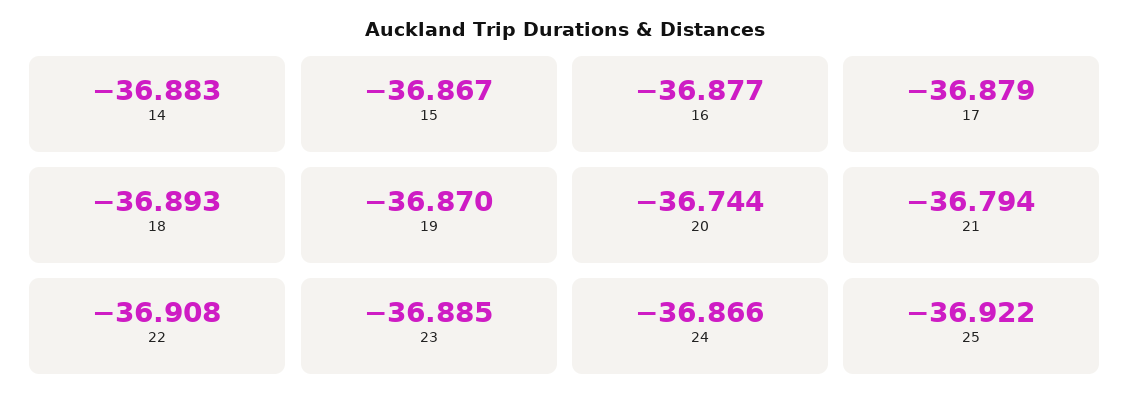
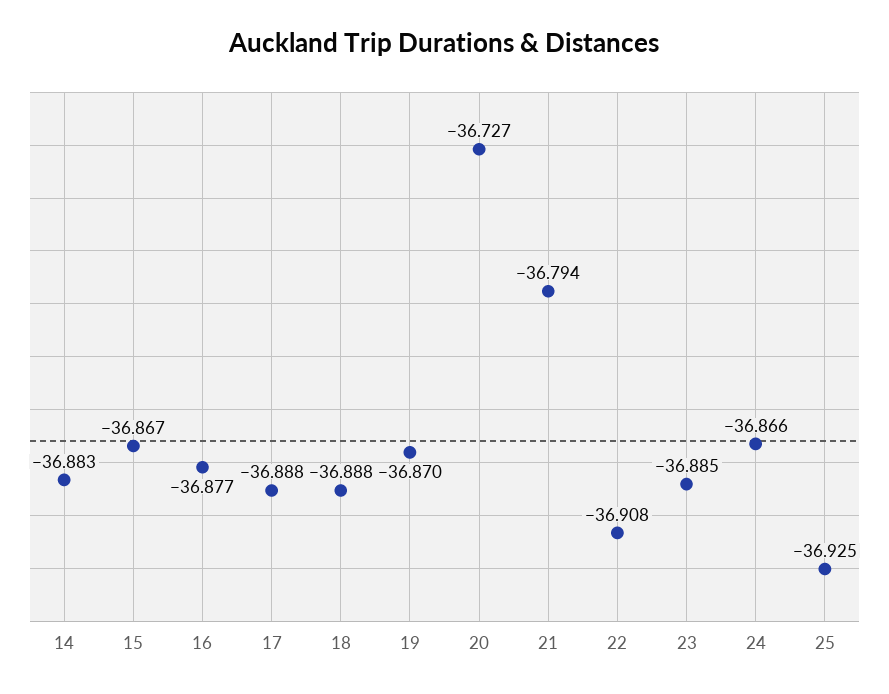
17: -36.879 -> -36.888
18: -36.893 -> -36.888
20: -36.744 -> -36.727
25: -36.922 -> -36.925

